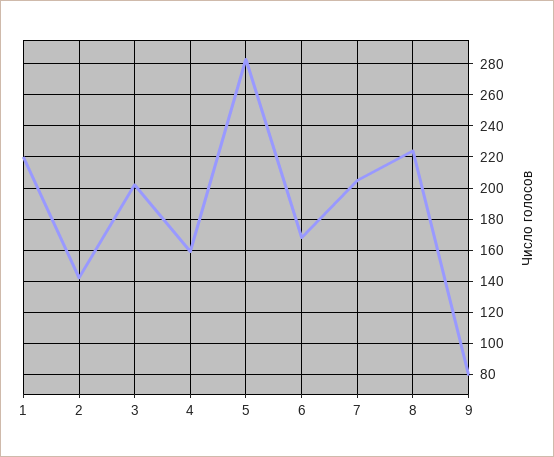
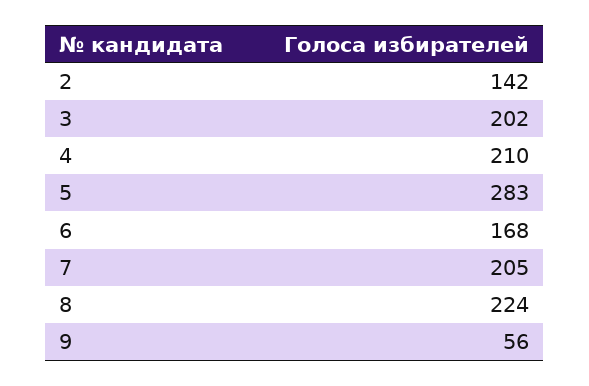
1: 220 -> none
4: 160 -> 210
9: 80 -> 56

